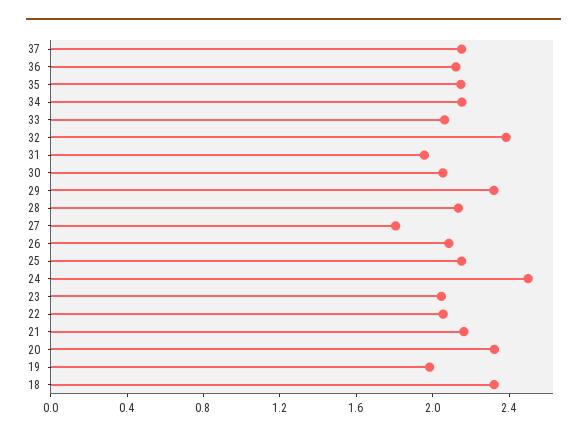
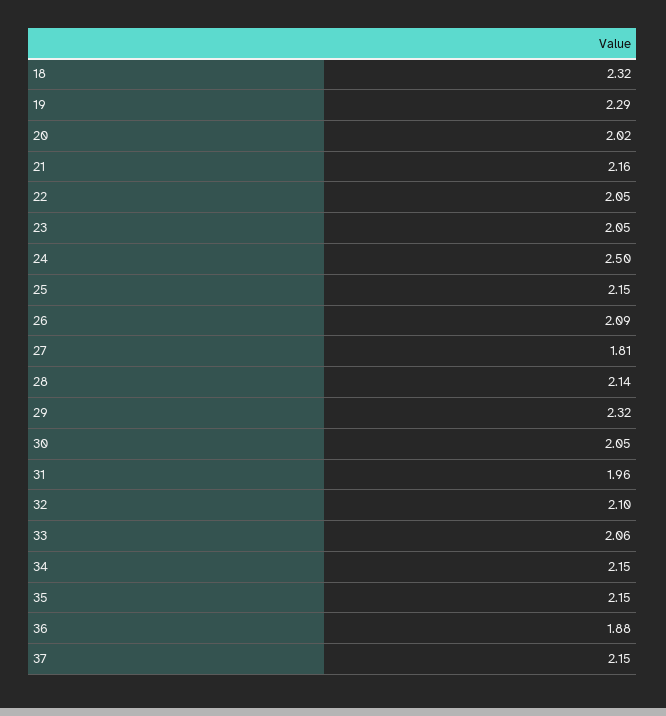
36: 2.1 -> 1.88
32: 2.4 -> 2.1
20: 2.3 -> 2.02
19: 2 -> 2.29

